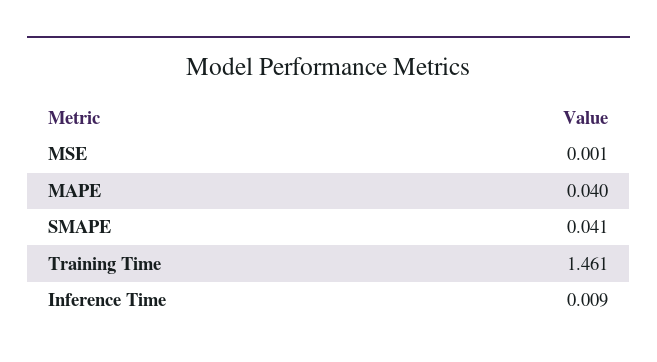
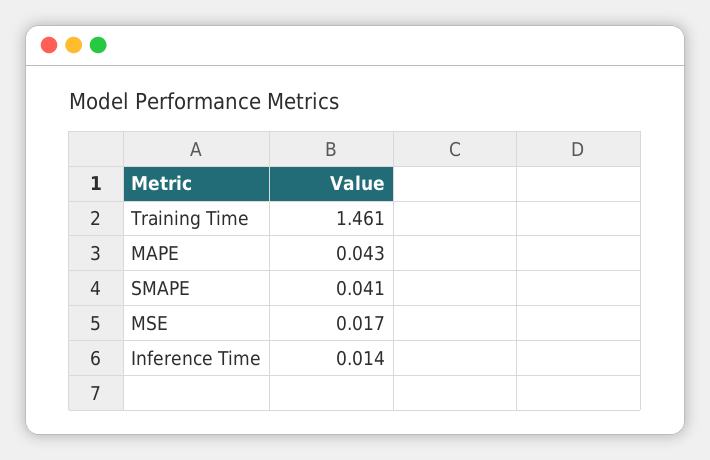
MSE: 0.001 -> 0.017
MAPE: 0.04 -> 0.043
Inference Time: 0.009 -> 0.014

